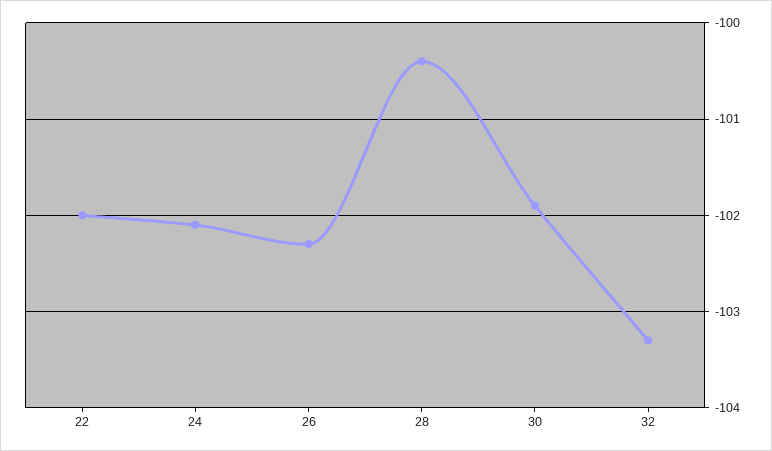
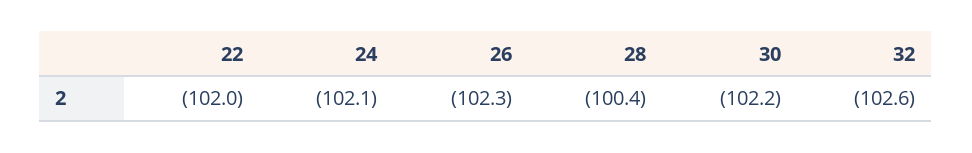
30: -101.9 -> -102.2
32: -103.3 -> -102.6

